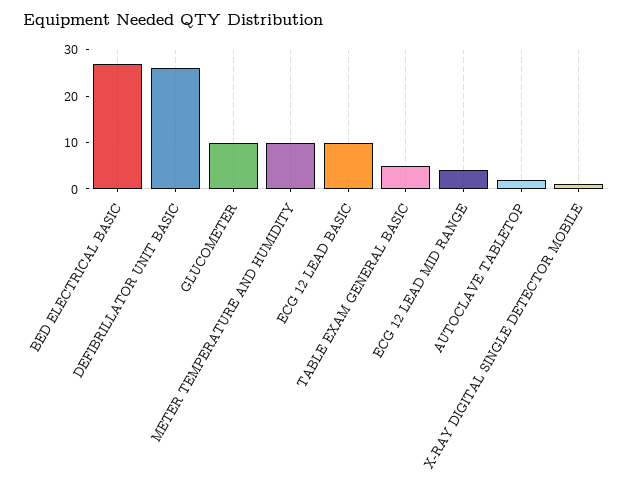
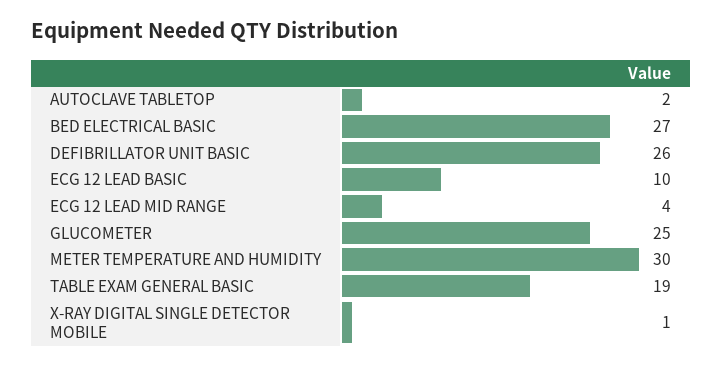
GLUCOMETER: 10 -> 25
METER TEMPERATURE AND HUMIDITY: 10 -> 30
TABLE EXAM GENERAL BASIC: 5 -> 19

